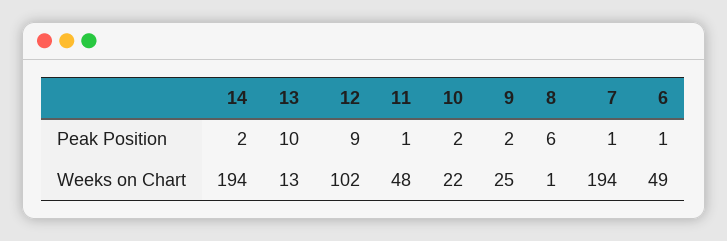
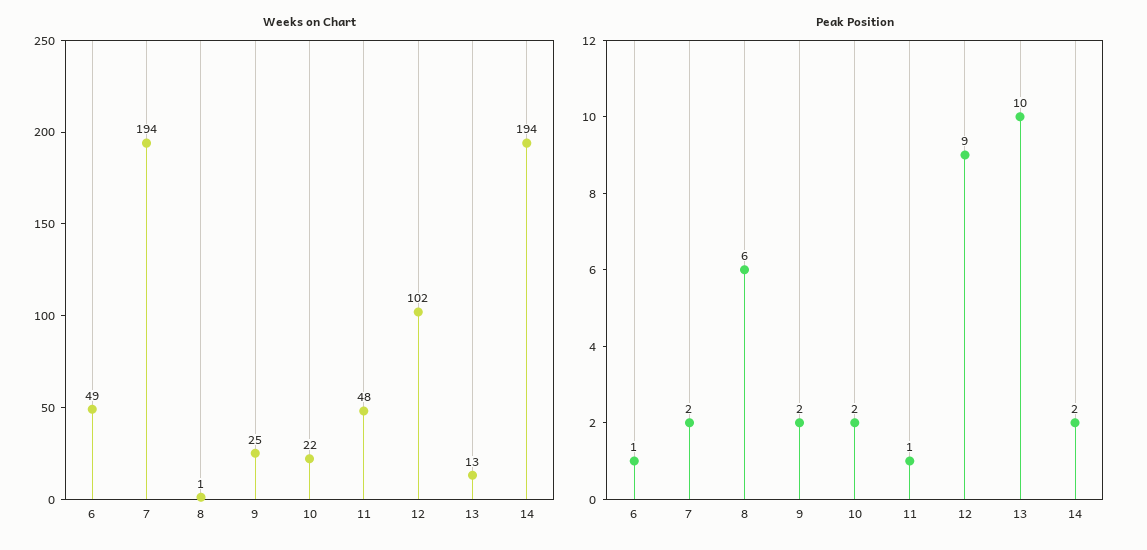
Peak Position, 7: 1 -> 2

